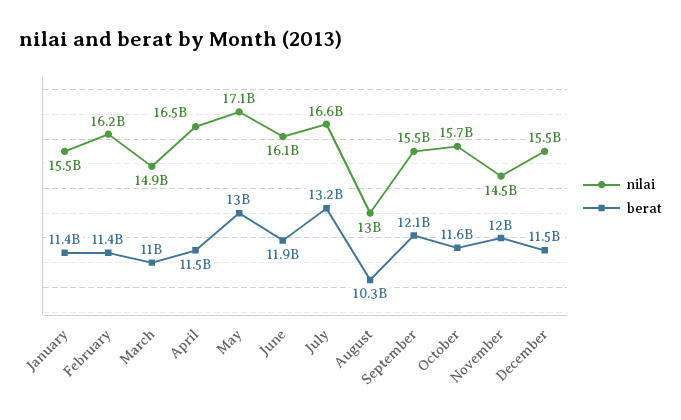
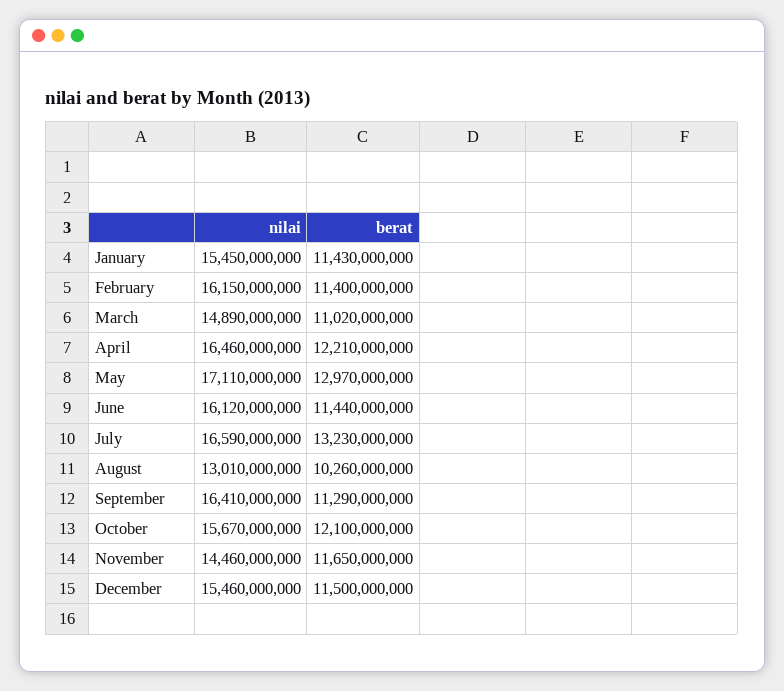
berat, April: 11500000000 -> 12210000000
berat, June: 11900000000 -> 11440000000
nilai, September: 15500000000 -> 16410000000
berat, September: 12100000000 -> 11290000000
berat, October: 11600000000 -> 12100000000
berat, November: 12000000000 -> 11650000000

